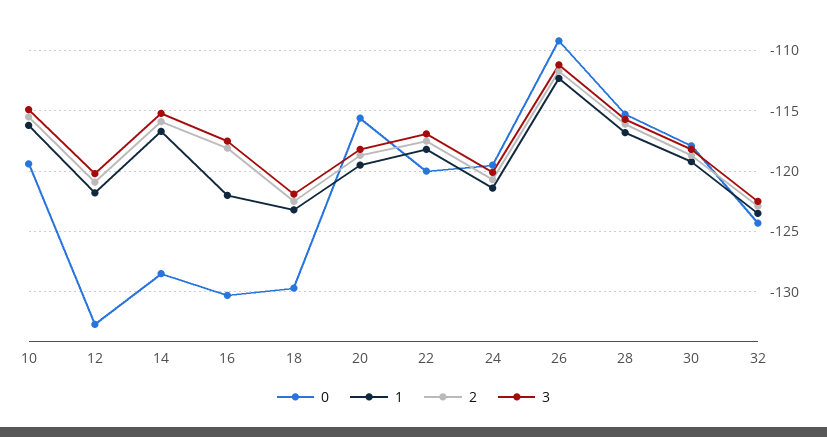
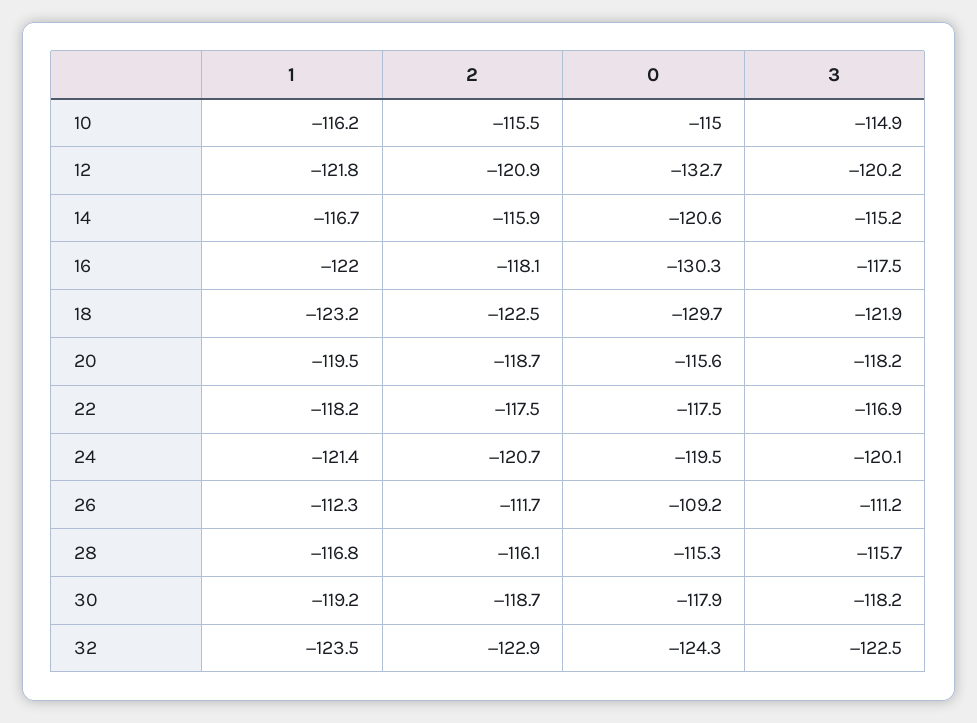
0, 10: -119.5 -> -115
0, 14: -128.5 -> -120.6
0, 22: -120 -> -117.5

